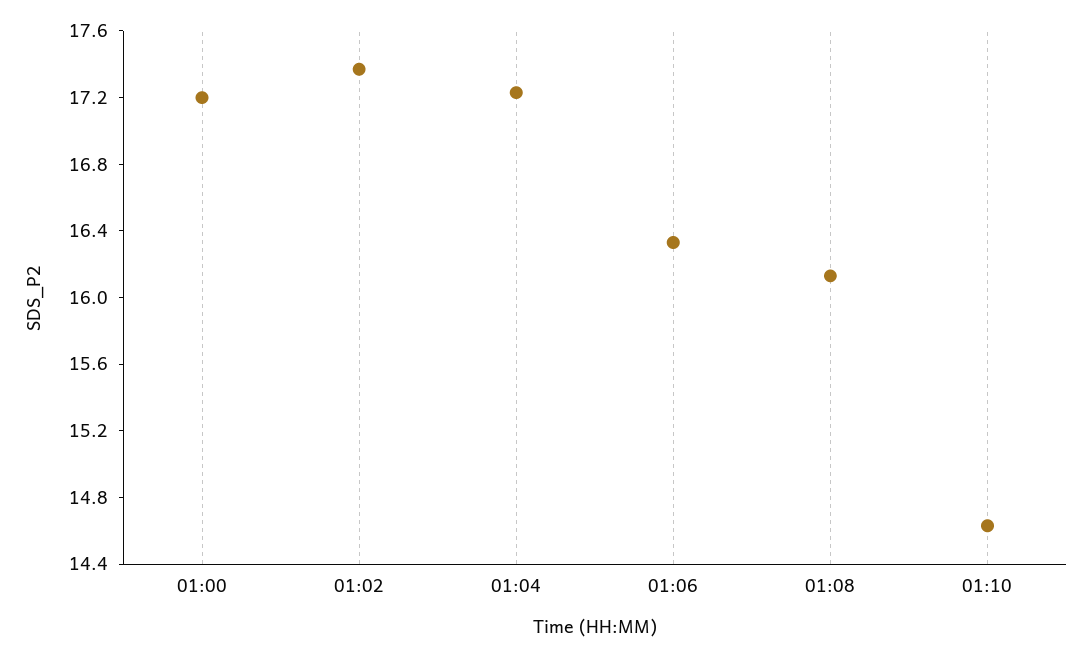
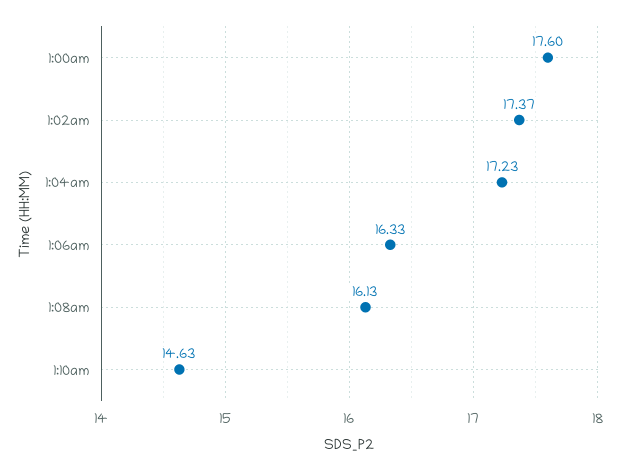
01:00: 17.2 -> 17.6

